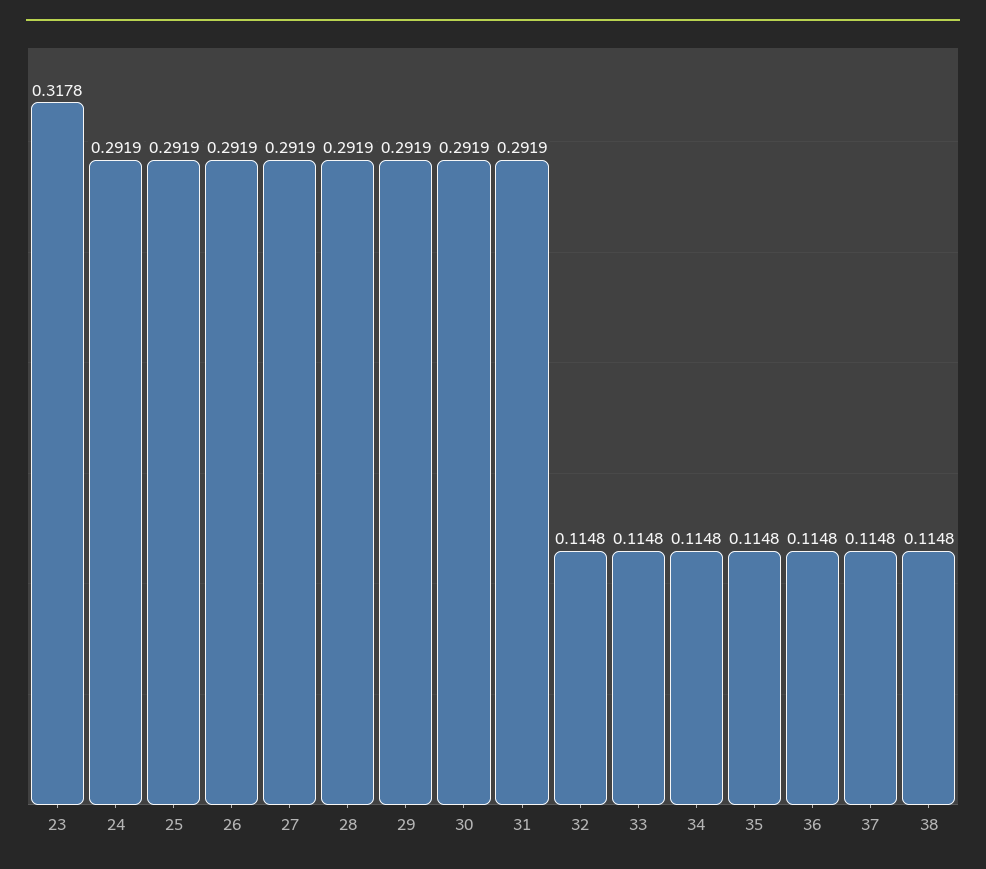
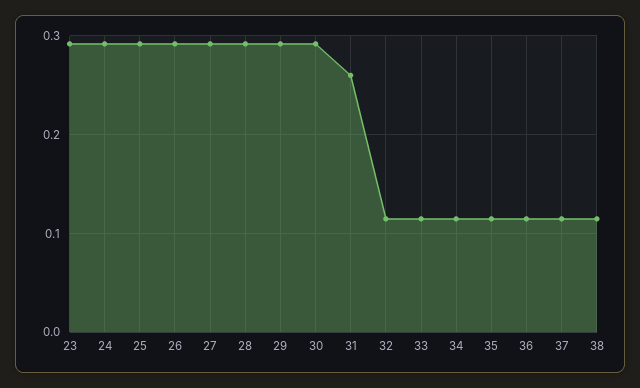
23: 0.3178 -> 0.29
31: 0.2919 -> 0.26

